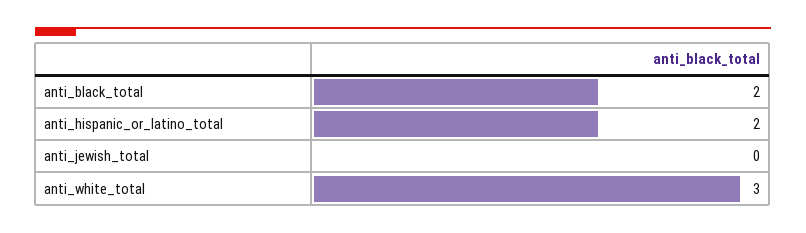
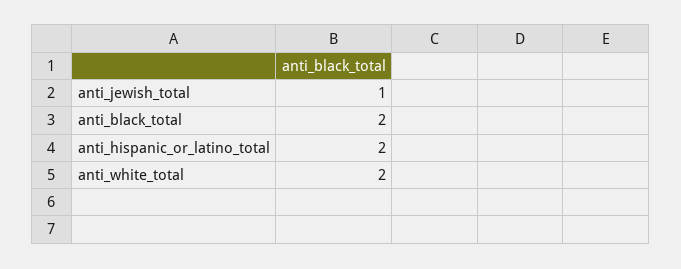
anti_jewish_total: 0 -> 1
anti_white_total: 3 -> 2

